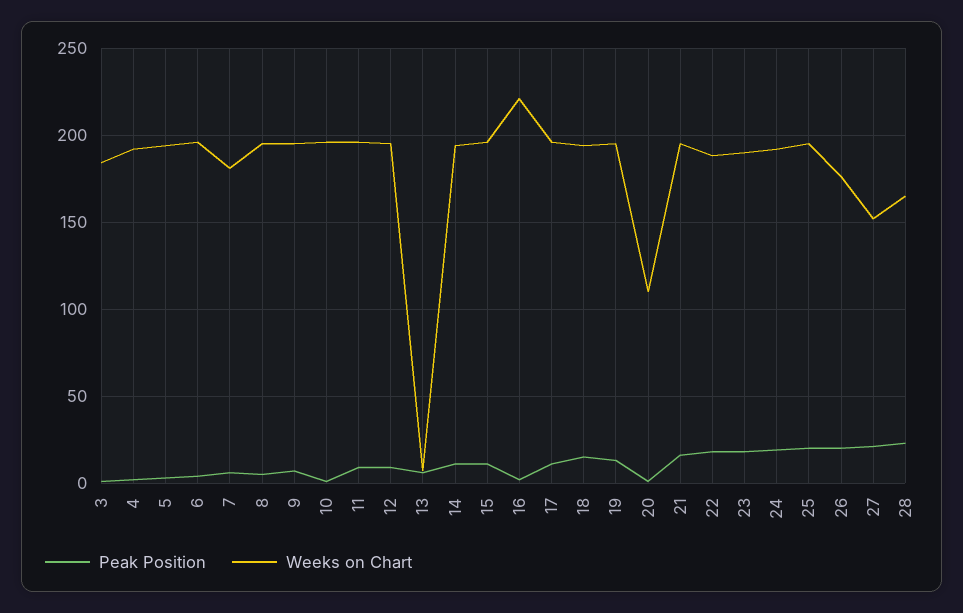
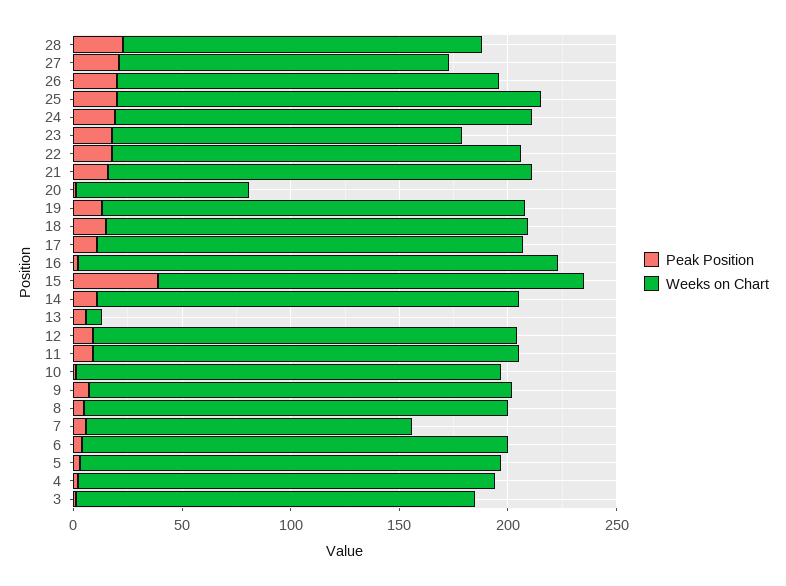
Weeks on Chart, 7: 180 -> 150
Peak Position, 15: 10 -> 40
Weeks on Chart, 20: 110 -> 80
Weeks on Chart, 23: 190 -> 160

